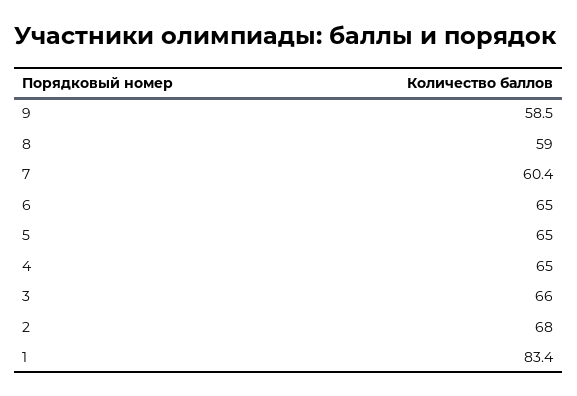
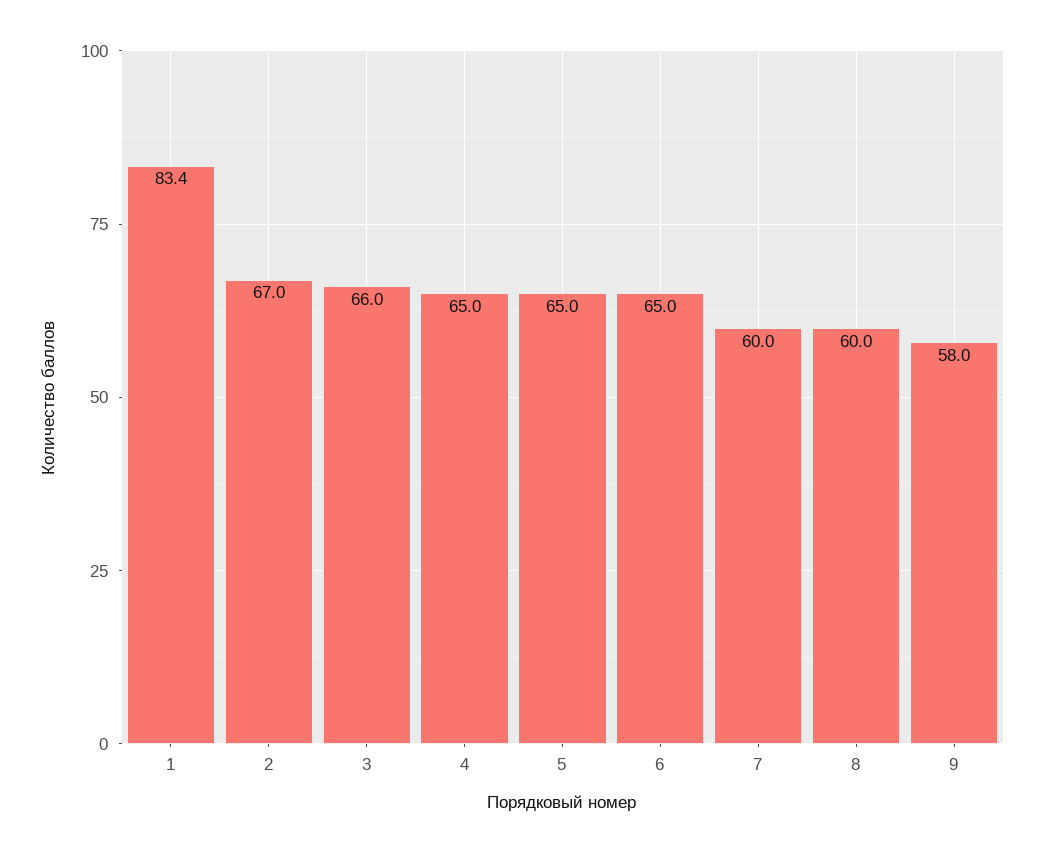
9: 58.5 -> 58
8: 59 -> 60
7: 60.4 -> 60
2: 68 -> 67

